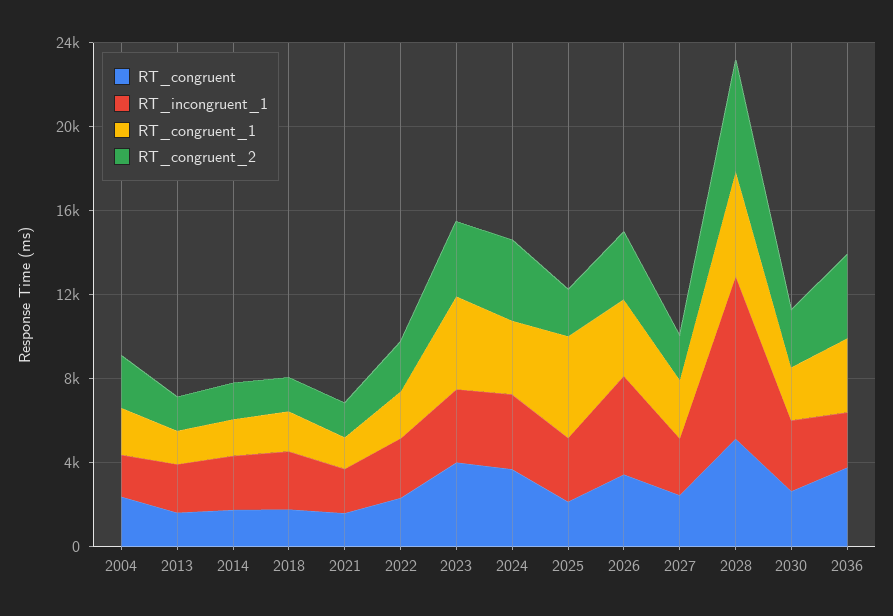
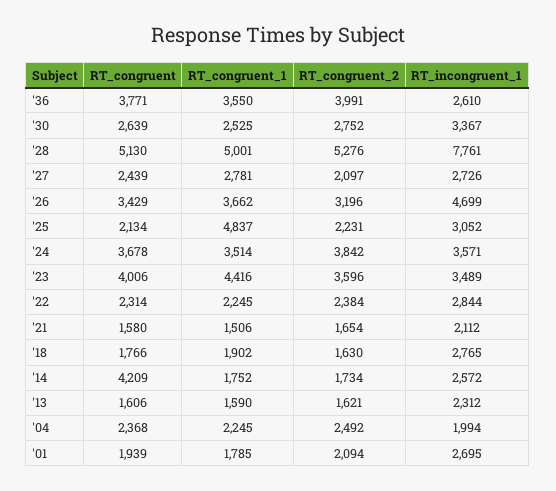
RT_congruent, 2014: 2000 -> 4209
RT_congruent, '01: none -> 1939
RT_congruent_1, '01: none -> 1785
RT_congruent_2, '01: none -> 2094
RT_incongruent_1, '01: none -> 2695

